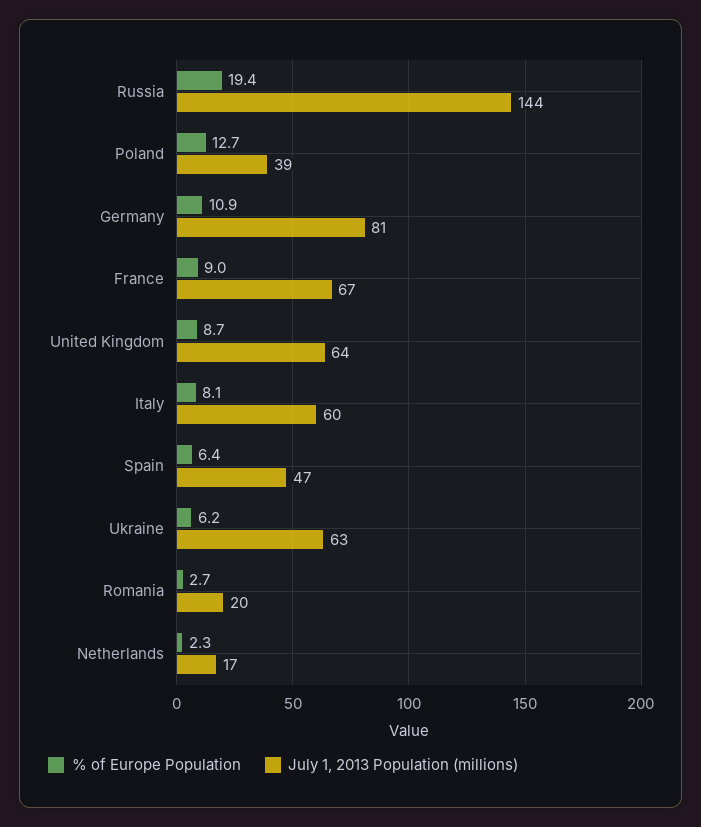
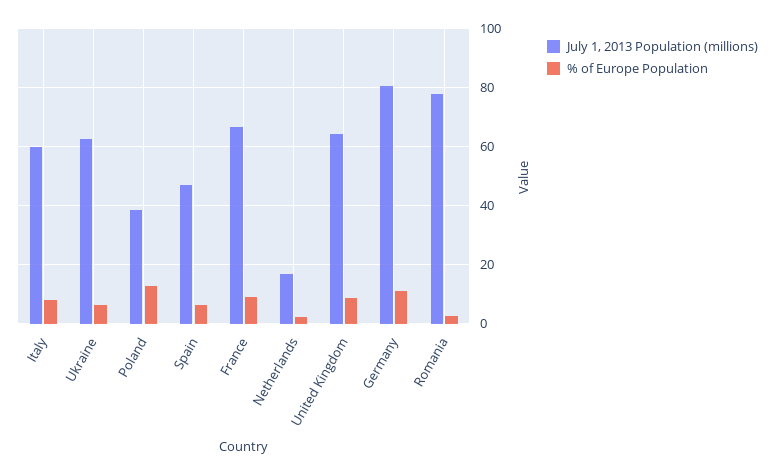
% of Europe Population, Russia: 19.4 -> none
July 1, 2013 Population (millions), Russia: 144 -> none
July 1, 2013 Population (millions), Romania: 20 -> 77.5

